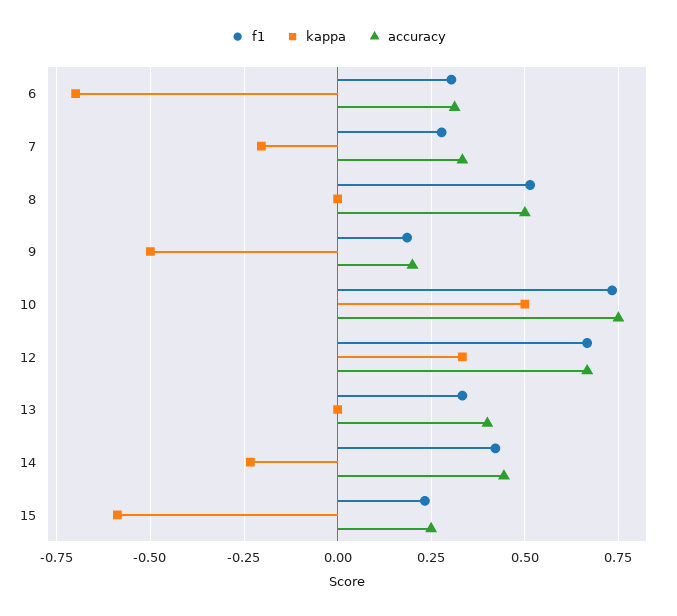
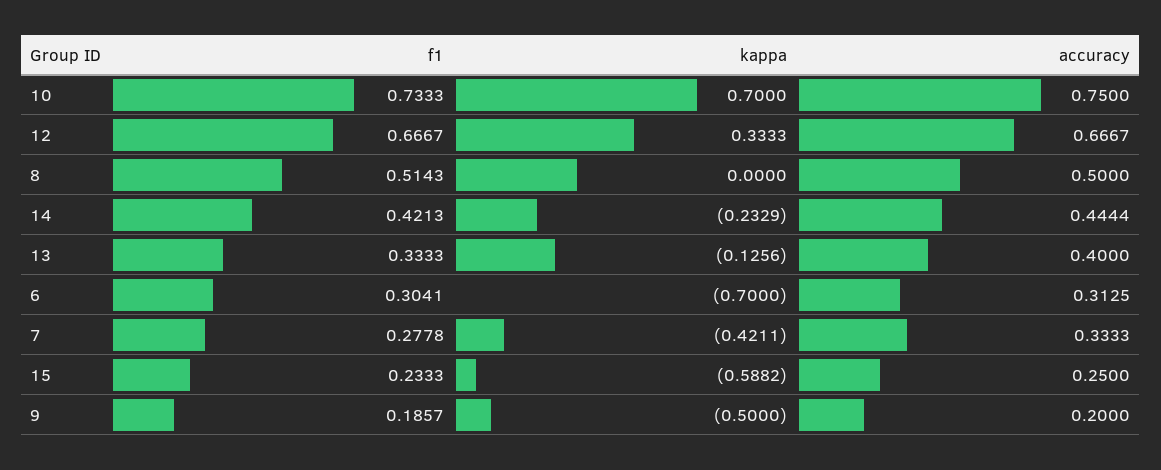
kappa, 7: -0.2 -> -0.4211
kappa, 10: 0.5 -> 0.7
kappa, 13: 0 -> -0.1256

